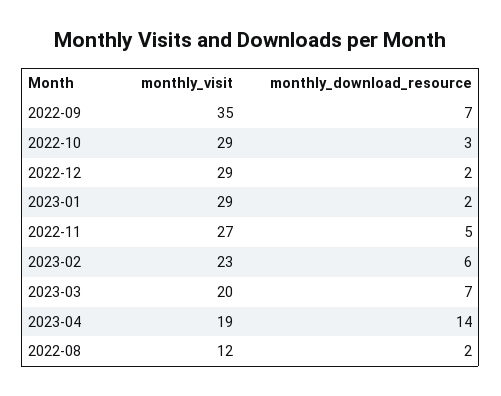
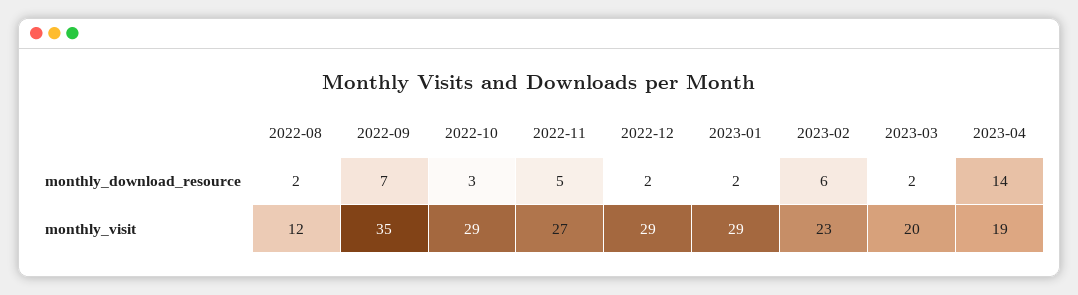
monthly_download_resource, 2023-03: 7 -> 2

